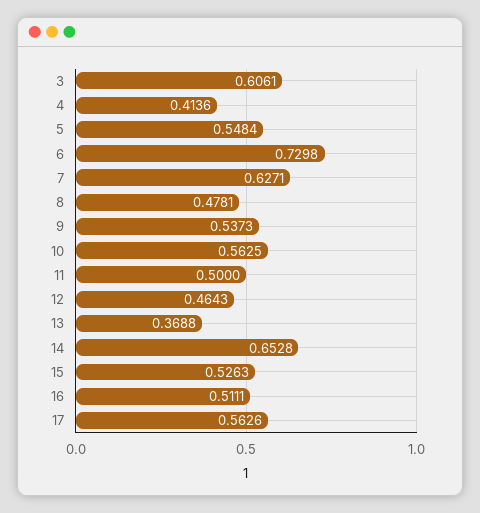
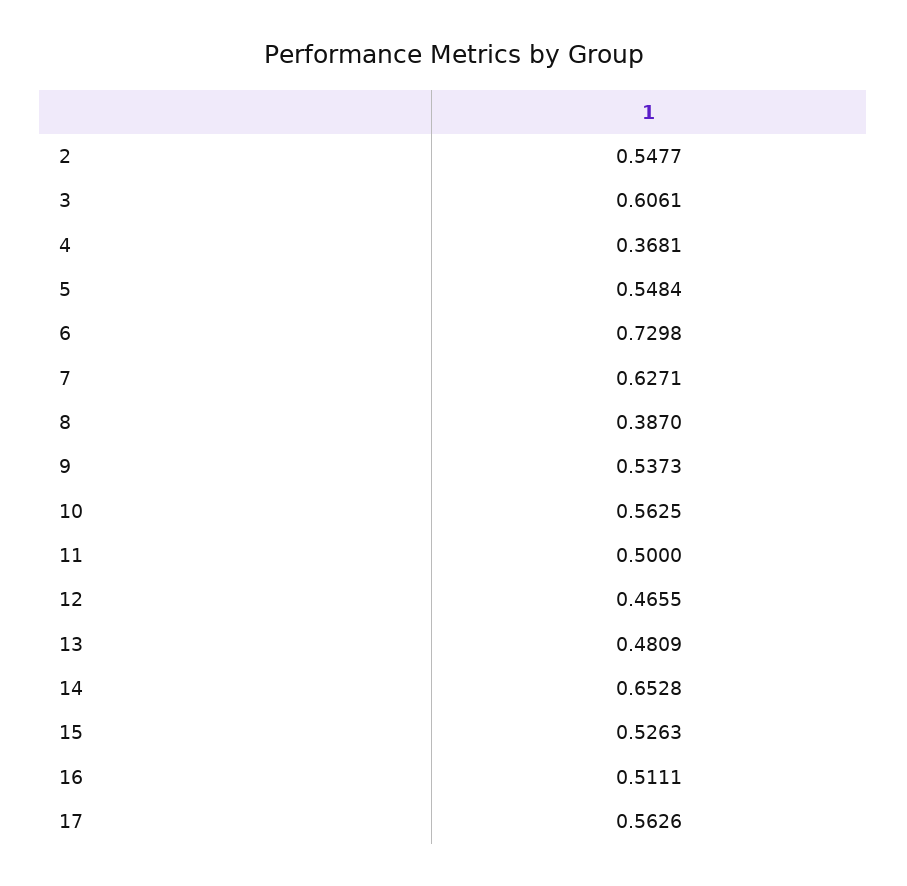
4: 0.4136 -> 0.3681
8: 0.4781 -> 0.387
12: 0.4643 -> 0.4655
13: 0.3688 -> 0.4809
2: none -> 0.5477

